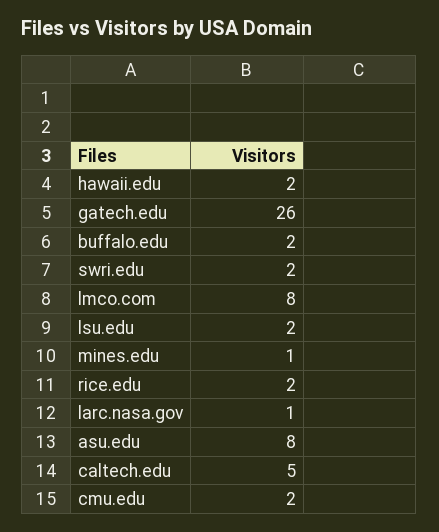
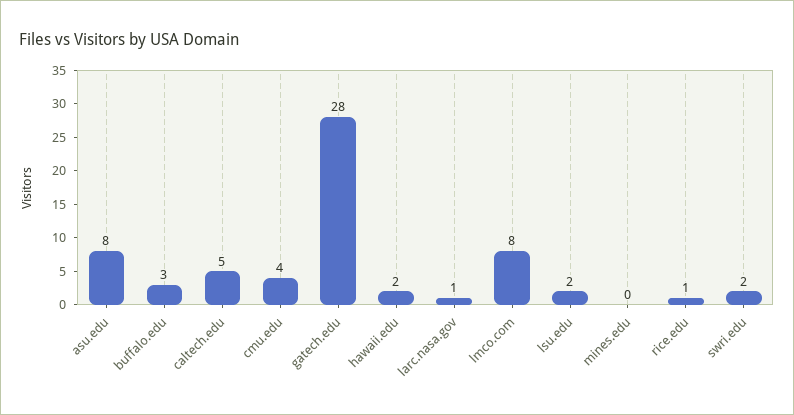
gatech.edu: 26 -> 28
buffalo.edu: 2 -> 3
mines.edu: 1 -> 0
rice.edu: 2 -> 1
cmu.edu: 2 -> 4

